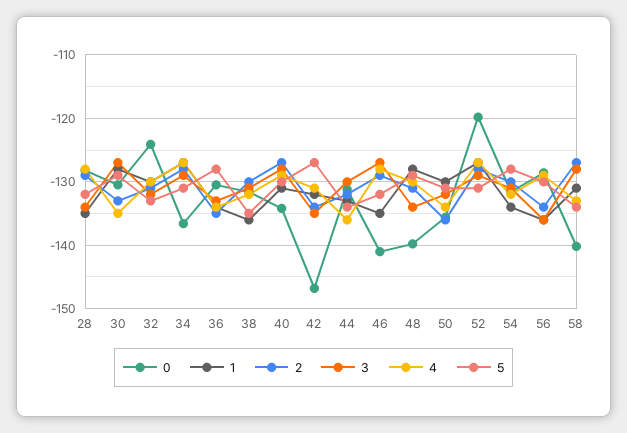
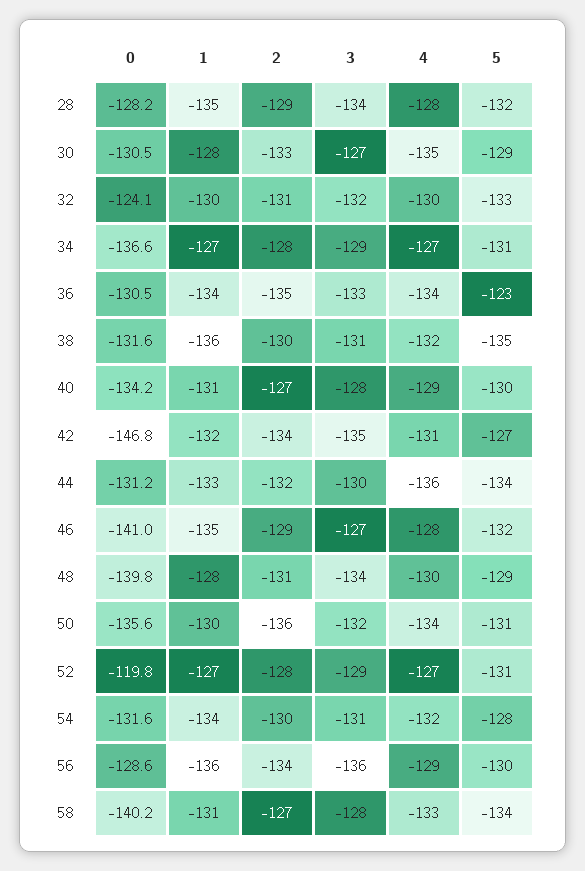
5, 36: -128 -> -123

